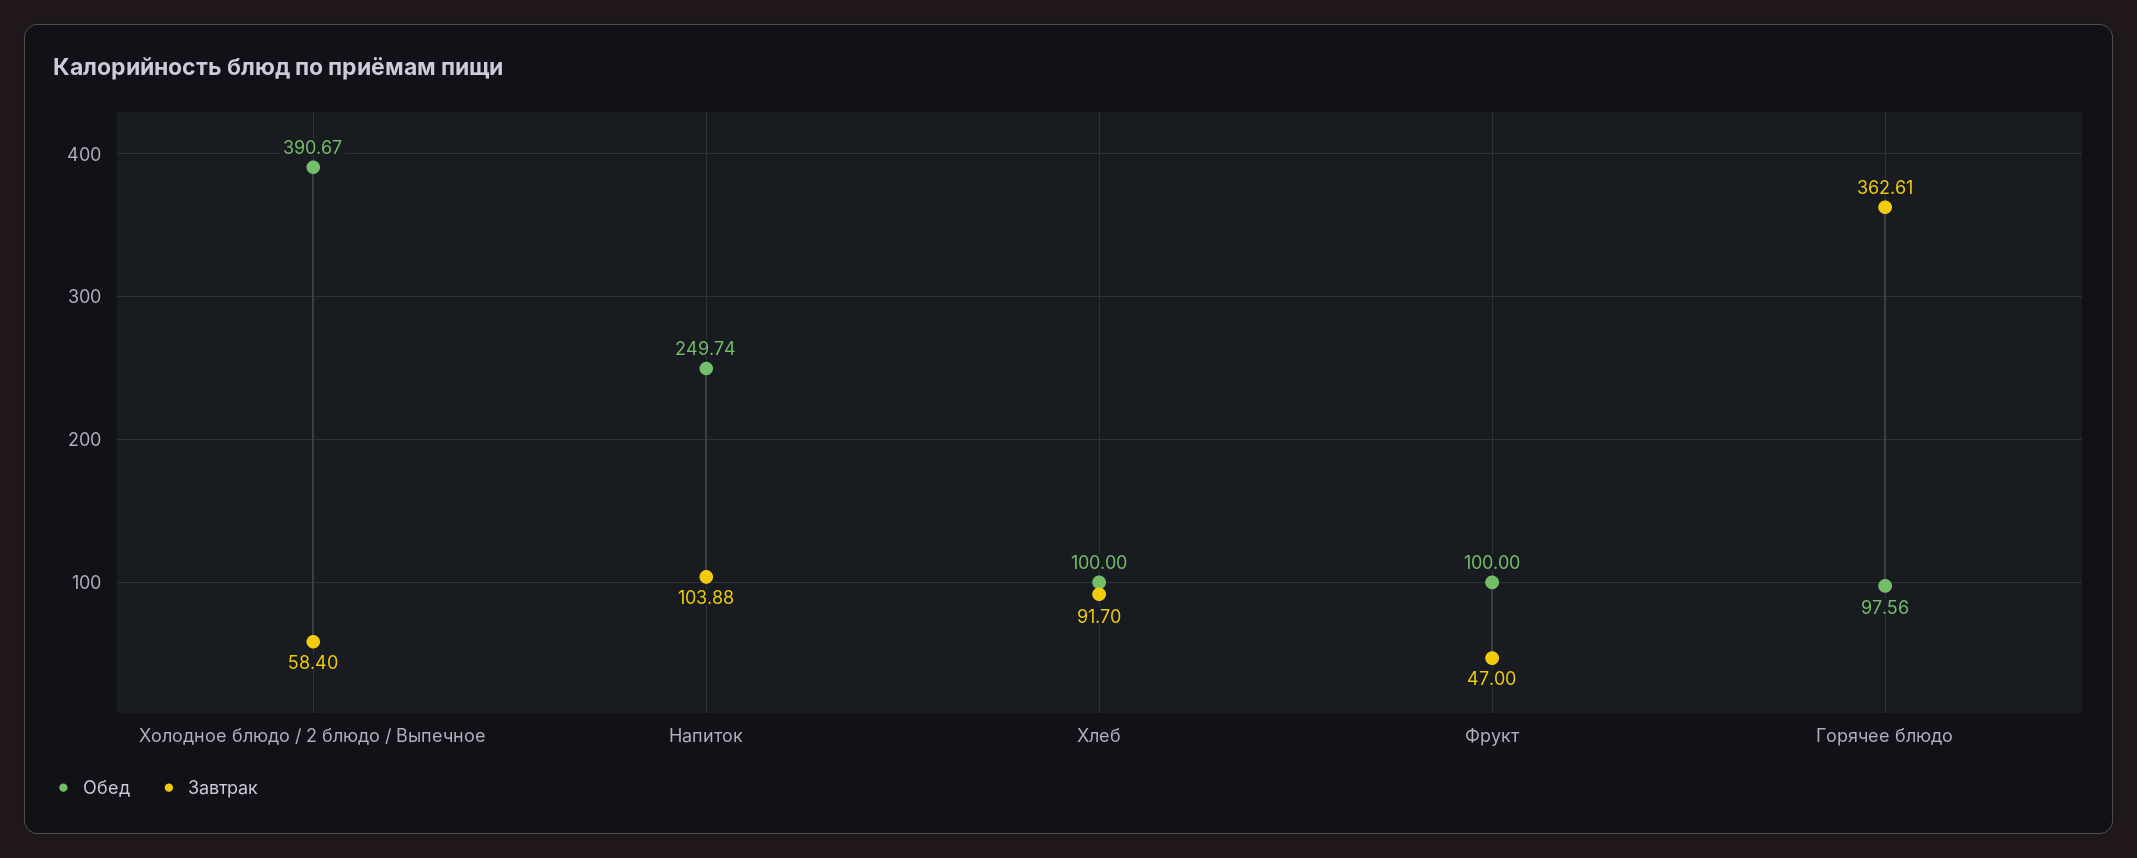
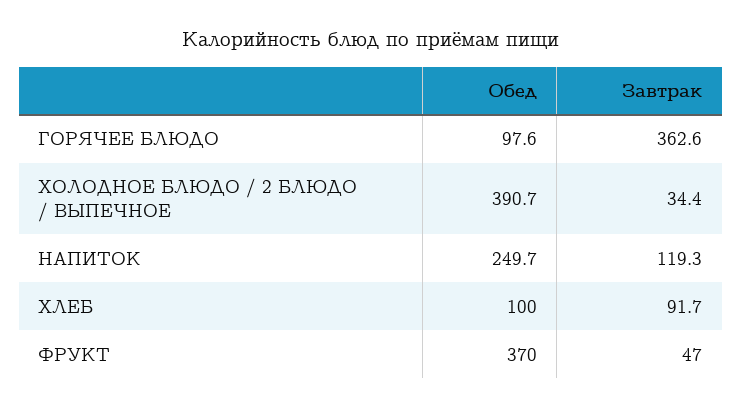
Завтрак, Холодное блюдо / 2 блюдо / Выпечное: 58.4 -> 34.4
Завтрак, Напиток: 103.88 -> 119.3
Обед, Фрукт: 100 -> 370

